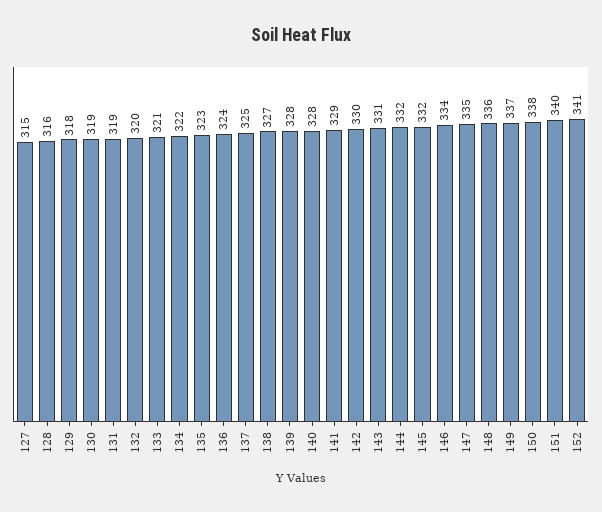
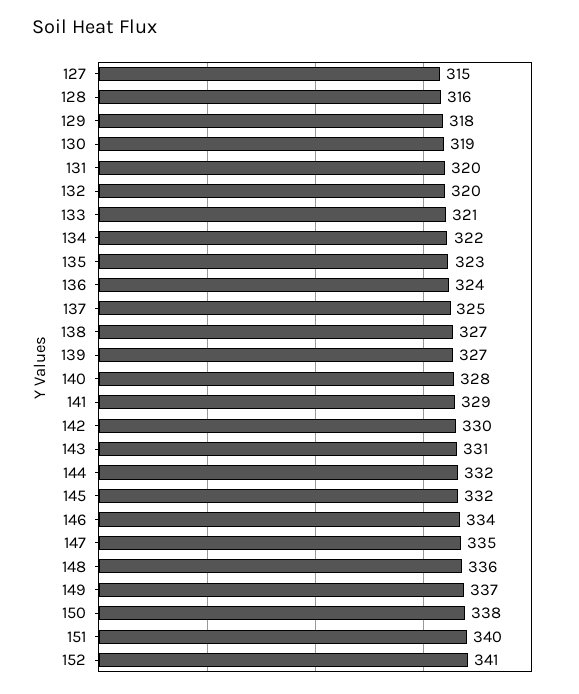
131: 319 -> 320
139: 328 -> 327

